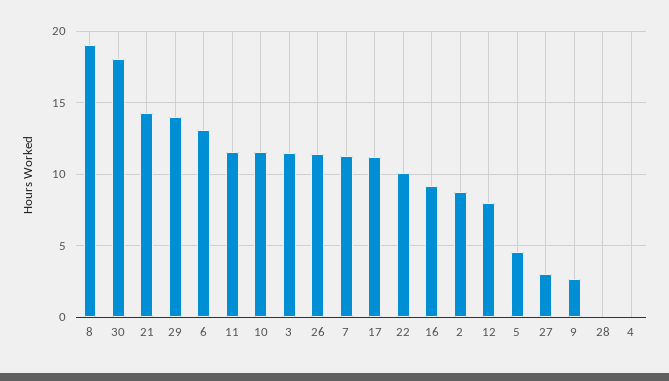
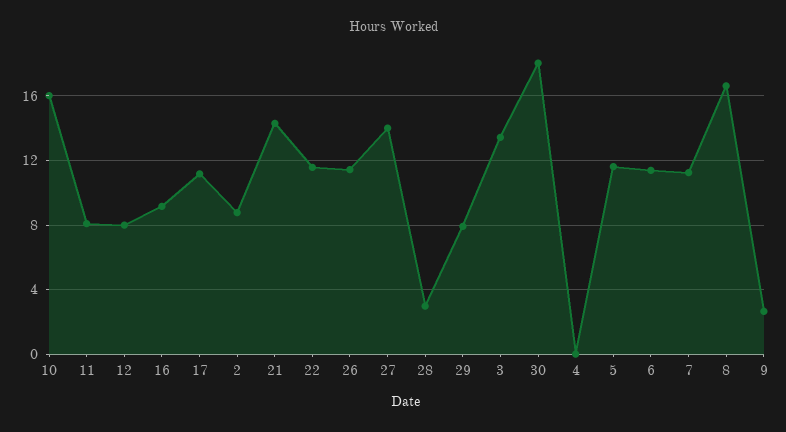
8: 19 -> 16.5
29: 14 -> 8
6: 13 -> 11.5
11: 11.5 -> 8
10: 11.5 -> 16
3: 11.5 -> 13.5
22: 10 -> 11.5
5: 4.5 -> 11.5
27: 3 -> 14
28: 0 -> 3

